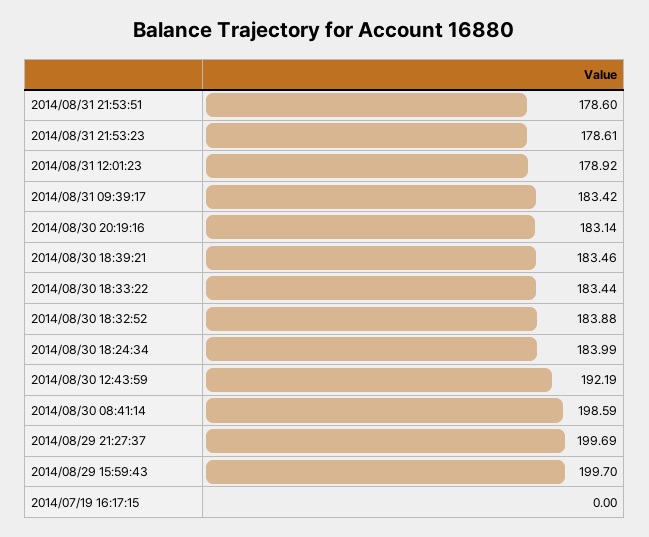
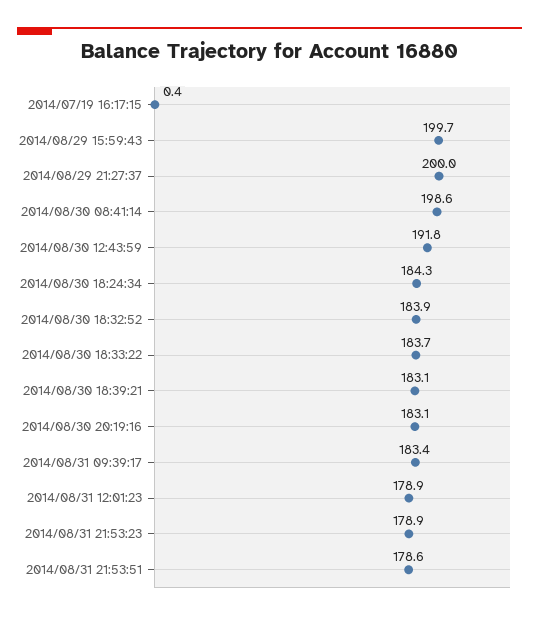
2014/08/31 21:53:23: 178.61 -> 178.9
2014/08/30 18:39:21: 183.46 -> 183.1
2014/08/30 18:33:22: 183.44 -> 183.7
2014/08/30 18:24:34: 183.99 -> 184.3
2014/08/30 12:43:59: 192.19 -> 191.8
2014/08/29 21:27:37: 199.69 -> 200
2014/07/19 16:17:15: 0 -> 0.4

